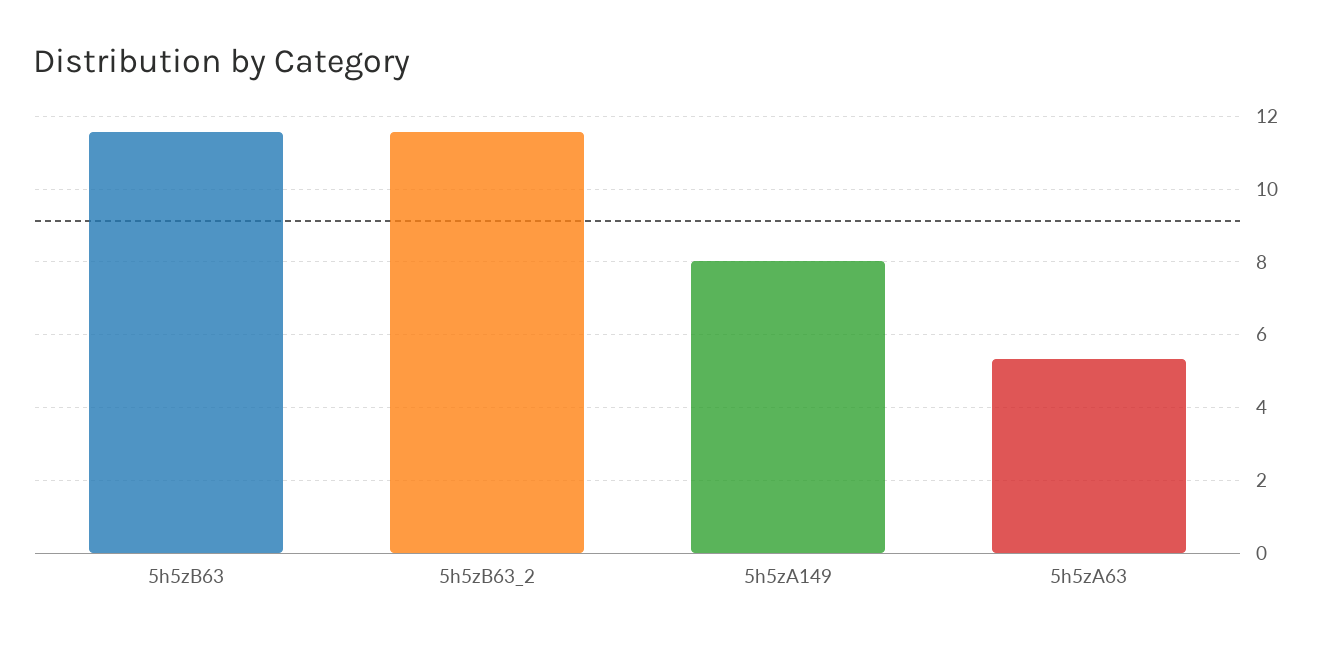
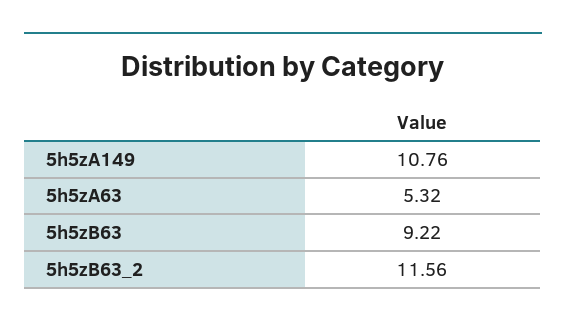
5h5zB63: 11.6 -> 9.22
5h5zA149: 8 -> 10.76

